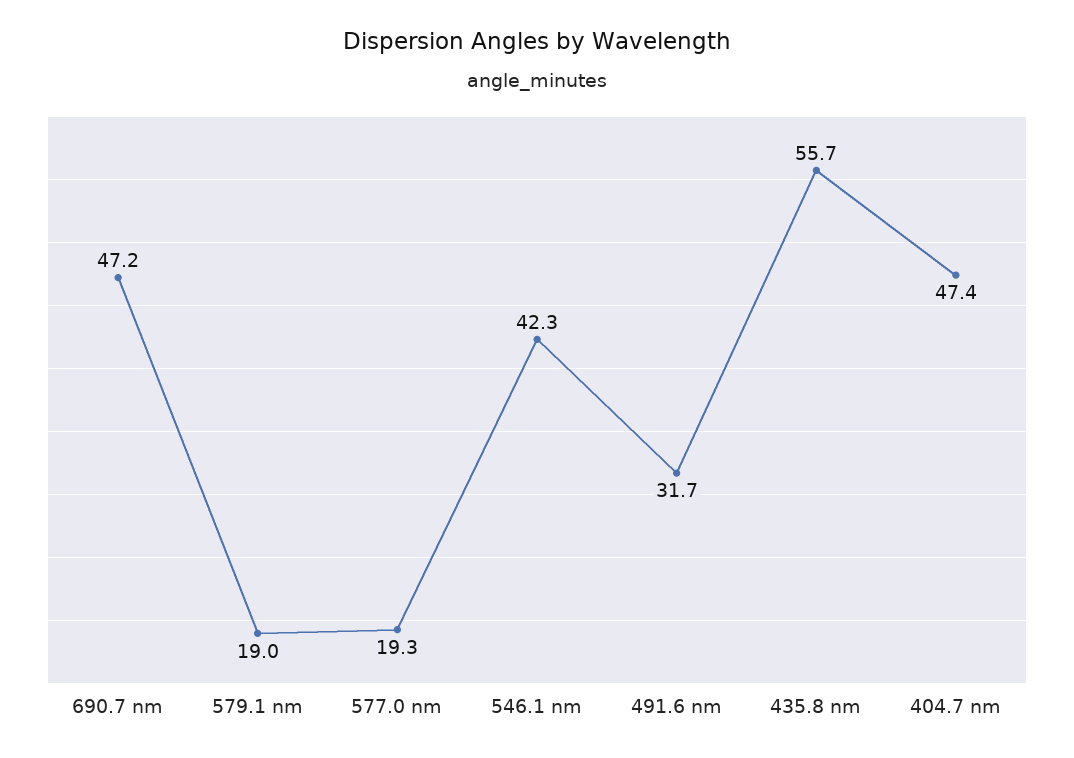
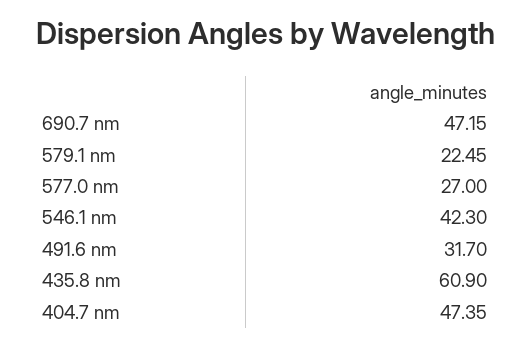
579.1 nm: 19 -> 22.45
577.0 nm: 19.3 -> 27
435.8 nm: 55.7 -> 60.9

